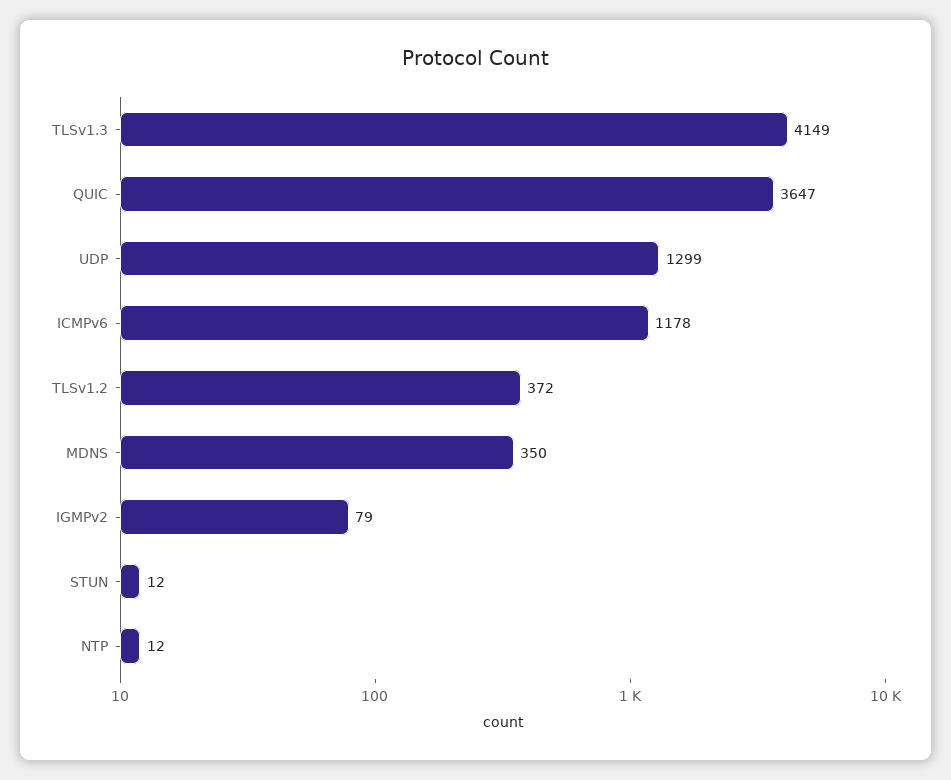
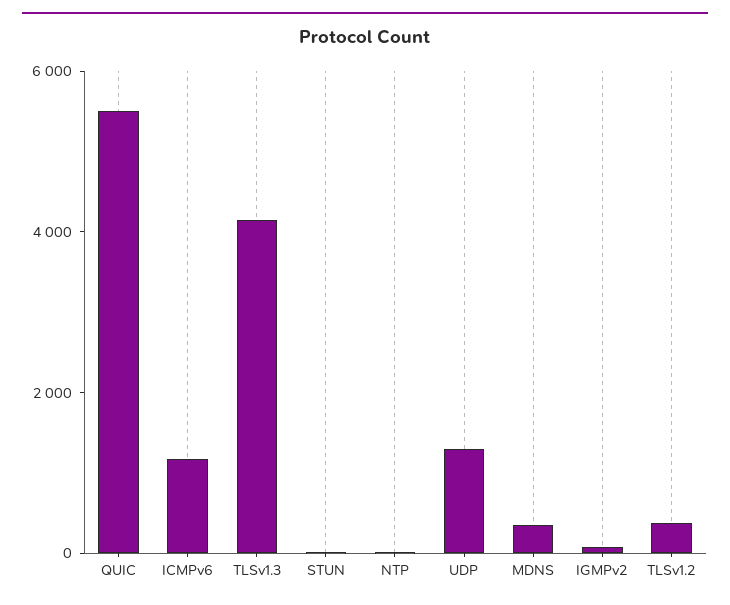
QUIC: 3647 -> 5500

